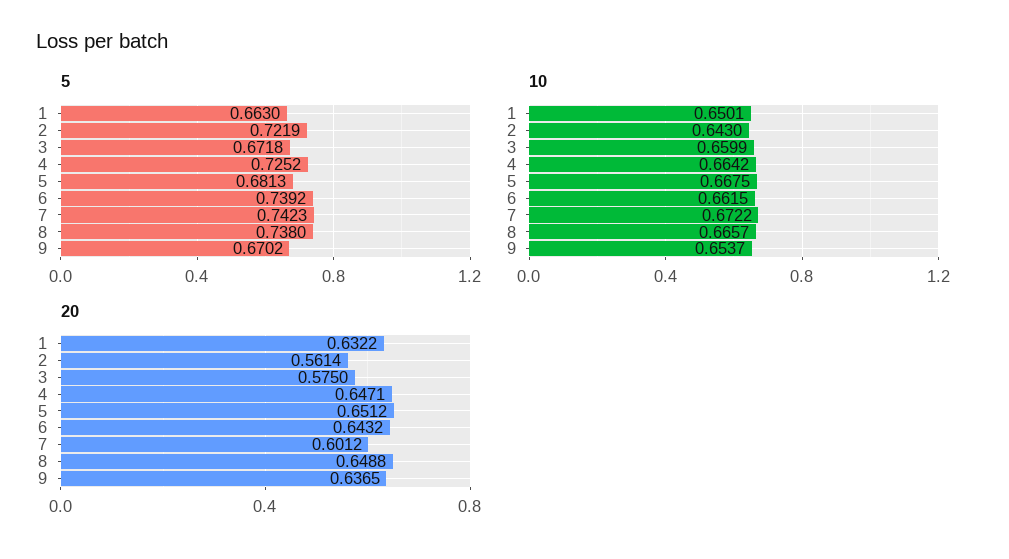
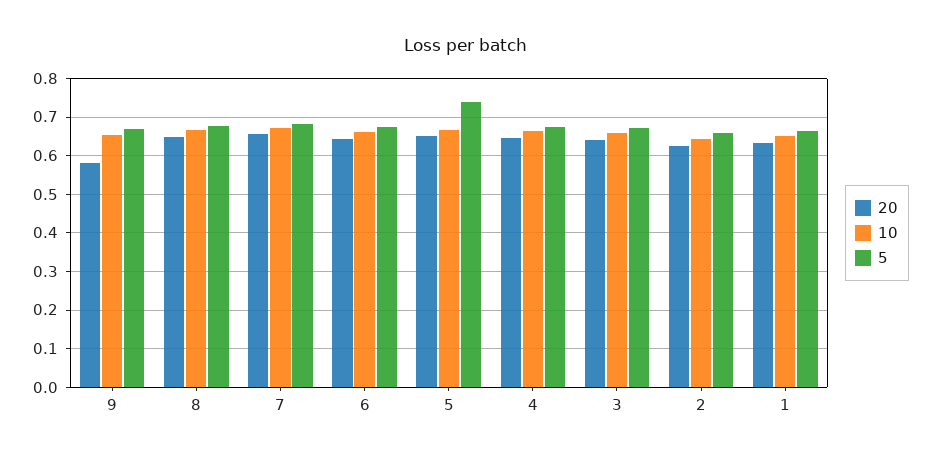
5, 2: 0.7219 -> 0.66
5, 4: 0.7252 -> 0.68
5, 5: 0.6813 -> 0.74
5, 6: 0.7392 -> 0.68
5, 7: 0.7423 -> 0.68
5, 8: 0.738 -> 0.68
20, 2: 0.5614 -> 0.62
20, 3: 0.575 -> 0.64
20, 7: 0.6012 -> 0.66
20, 9: 0.6365 -> 0.58

